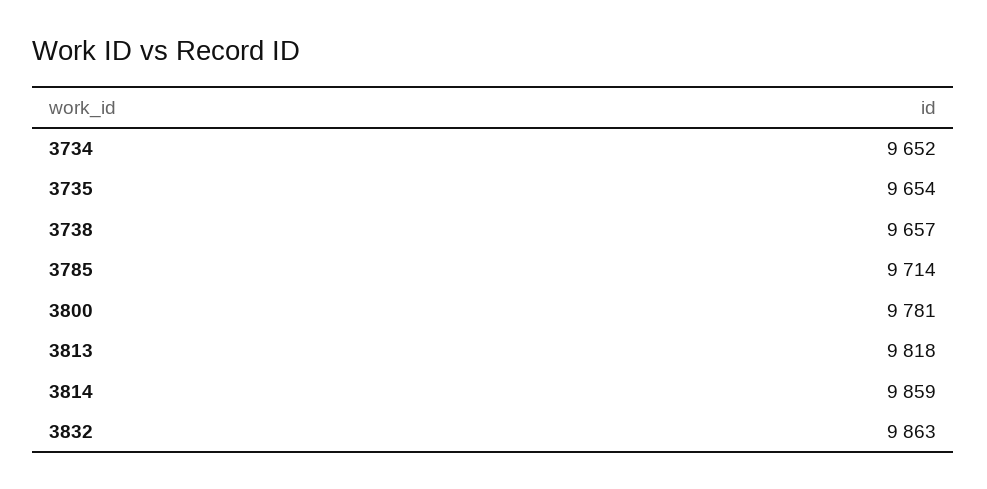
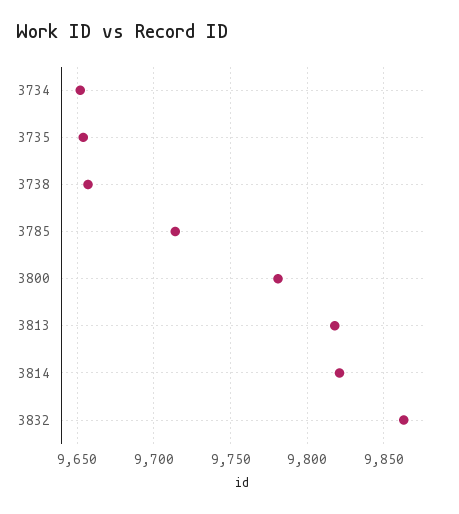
3814: 9859 -> 9820

